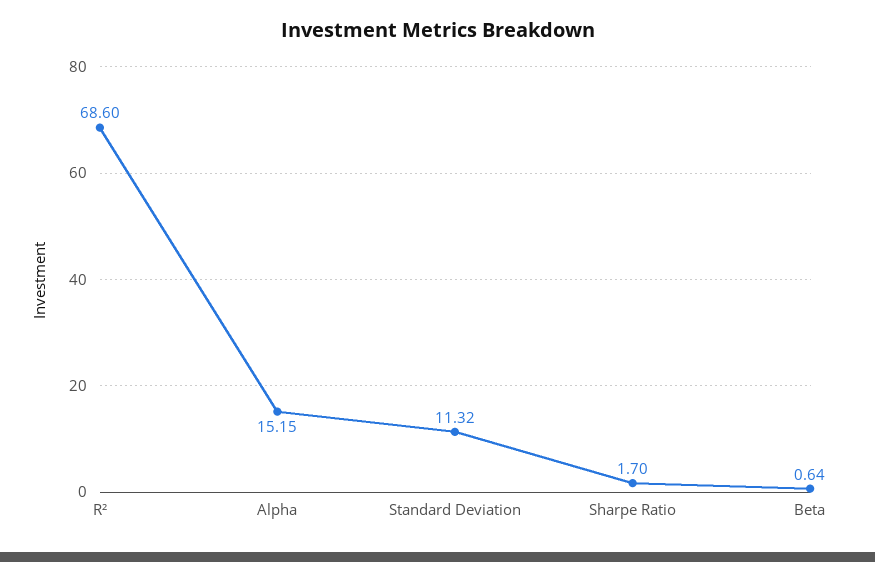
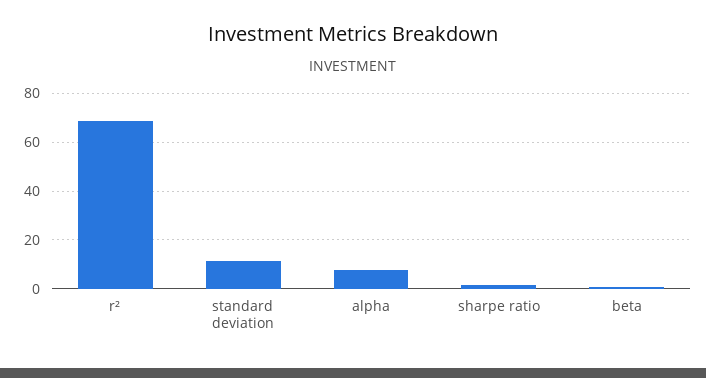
Alpha: 15.15 -> 7.5

